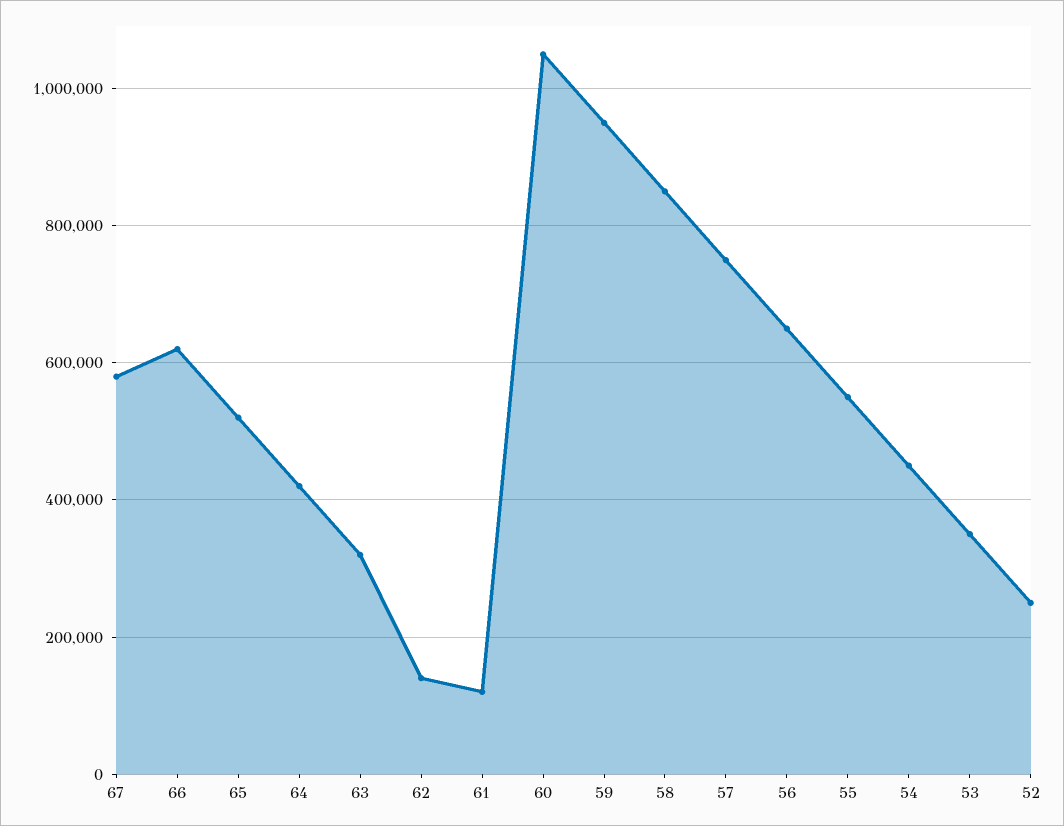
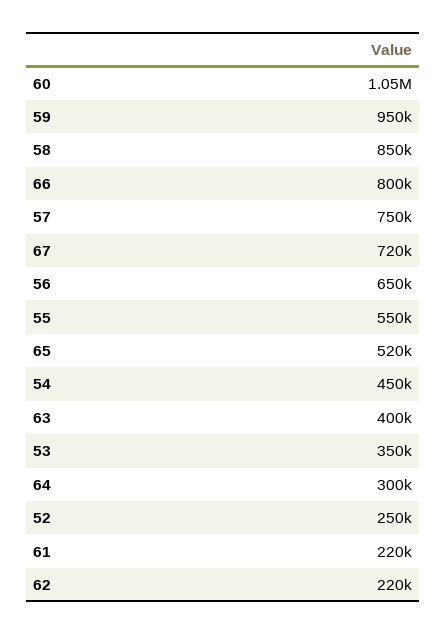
67: 580000 -> 720000
66: 620000 -> 800000
64: 420000 -> 300000
63: 320000 -> 400000
62: 140000 -> 220000
61: 120000 -> 220000

